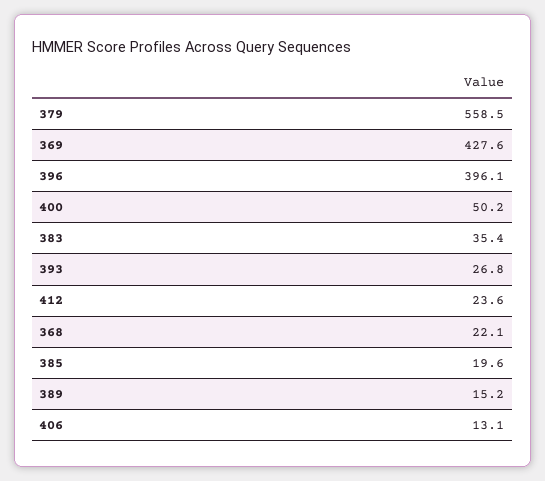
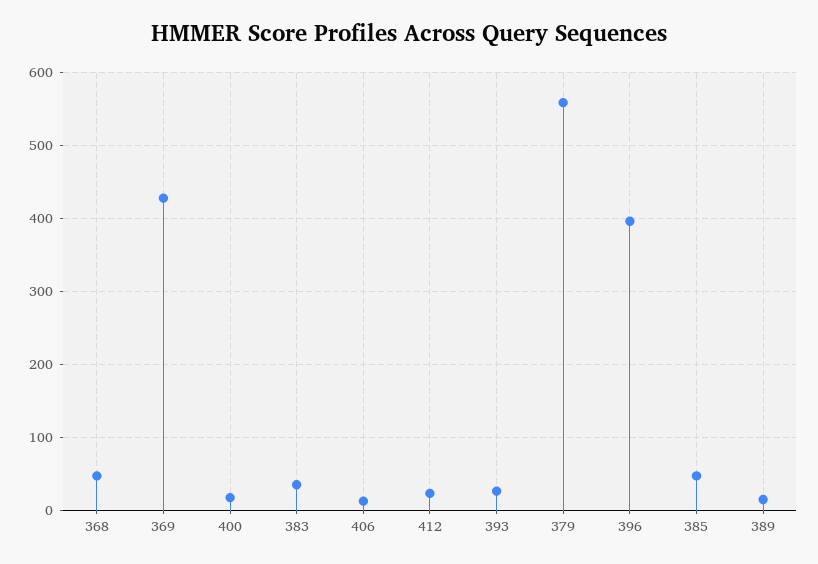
400: 50.2 -> 20
368: 22.1 -> 50
385: 19.6 -> 50

